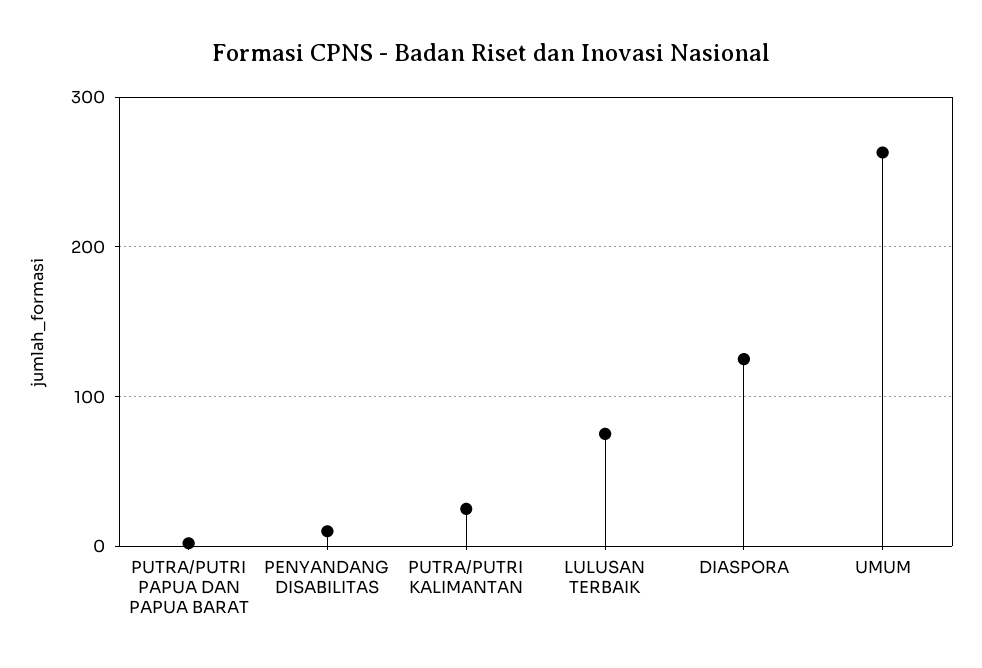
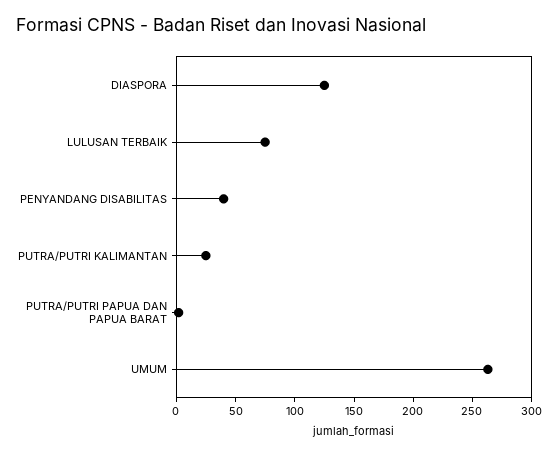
PENYANDANG DISABILITAS: 10 -> 40

